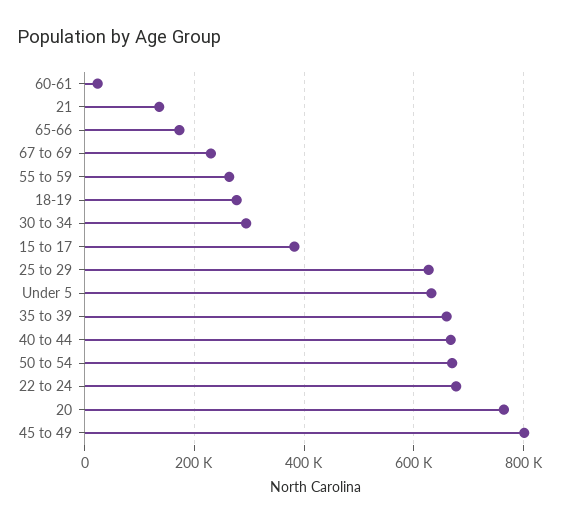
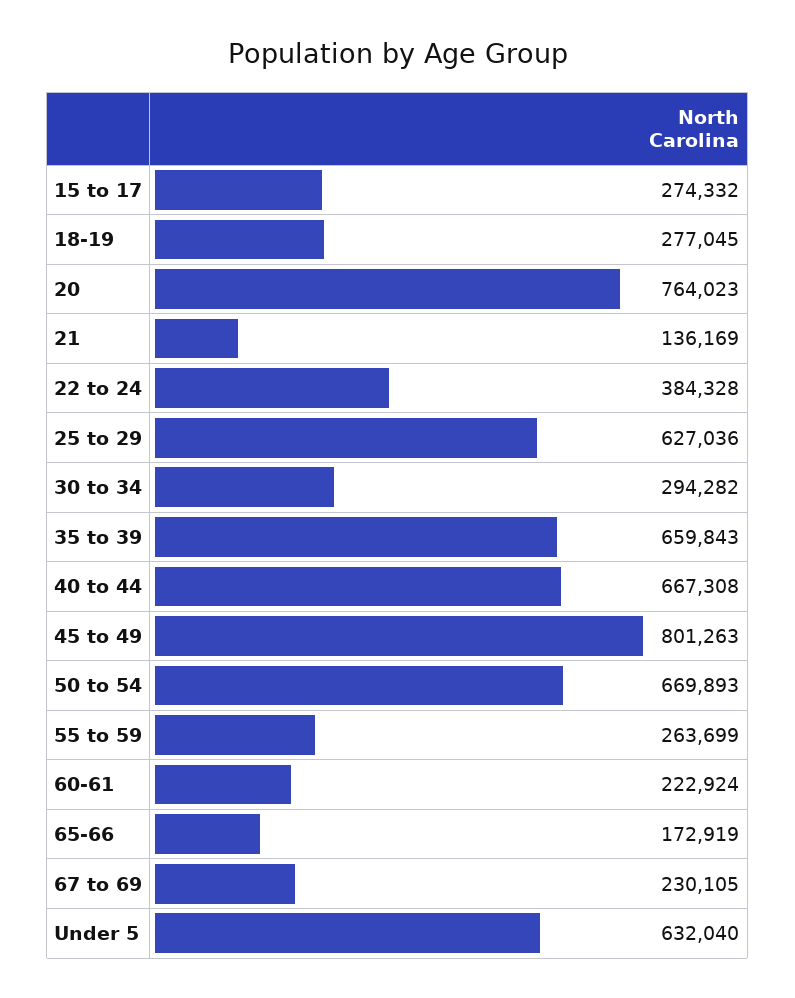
60-61: 20000 -> 222924
15 to 17: 380000 -> 274332
22 to 24: 680000 -> 384328

